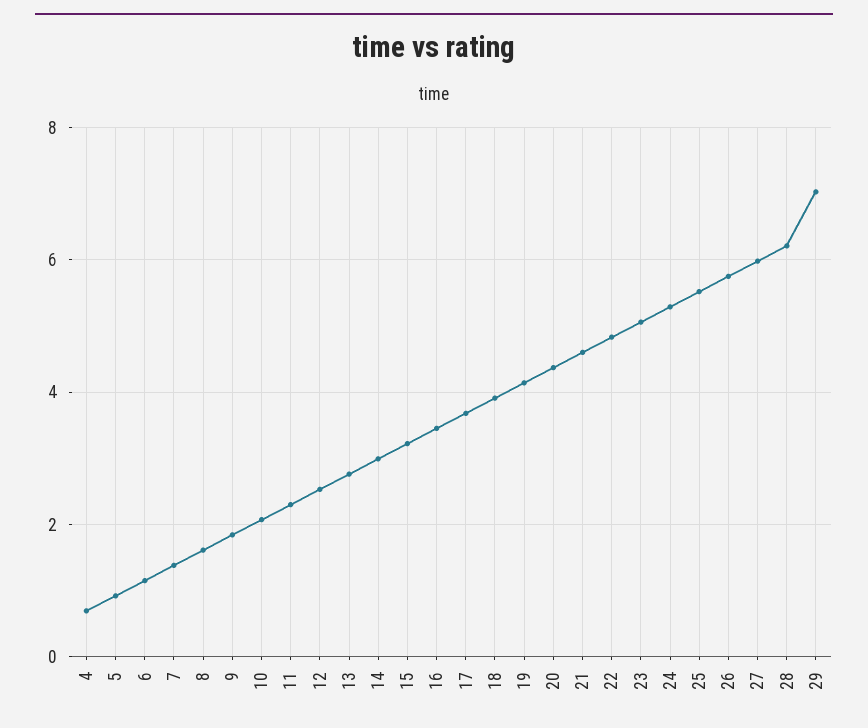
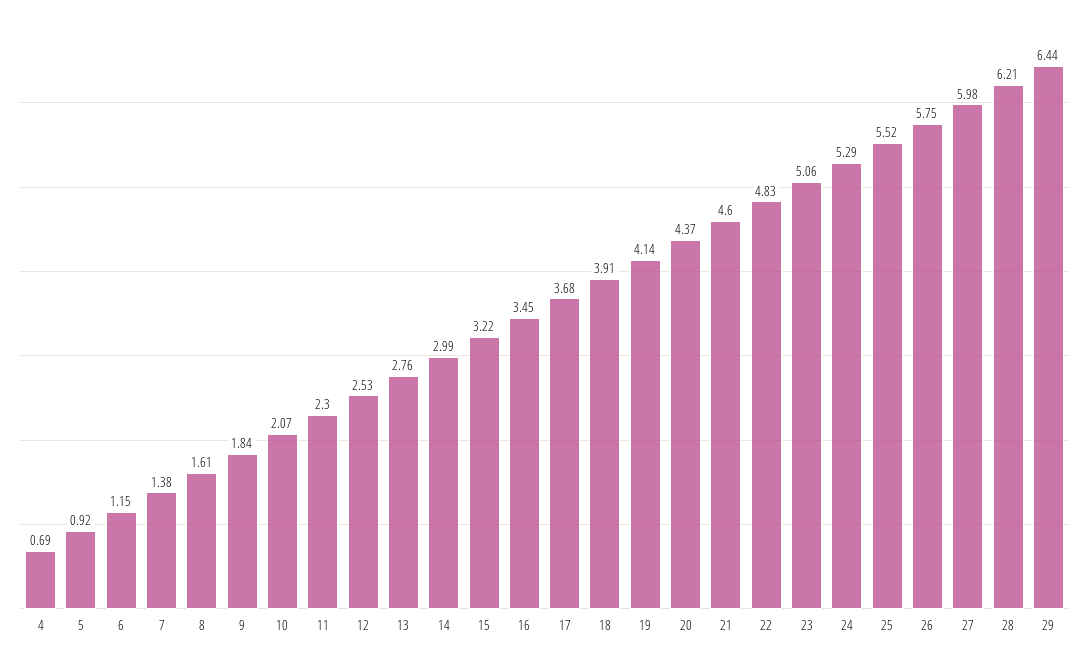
29: 7 -> 6.44

